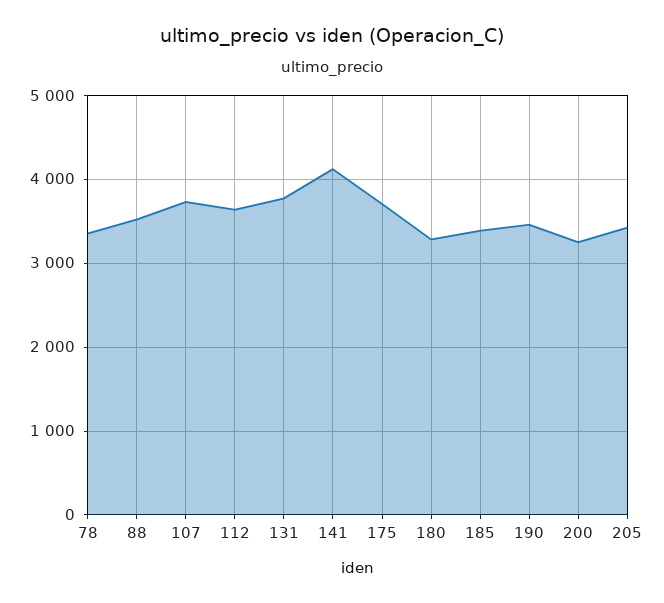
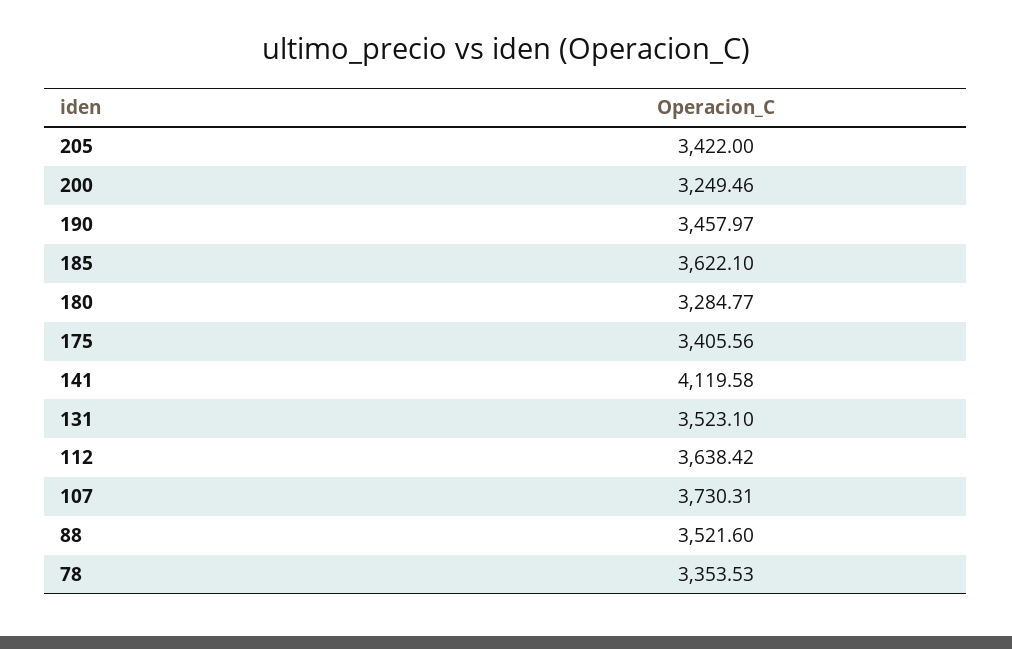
131: 3800 -> 3523.1
175: 3700 -> 3405.56
185: 3400 -> 3622.1

